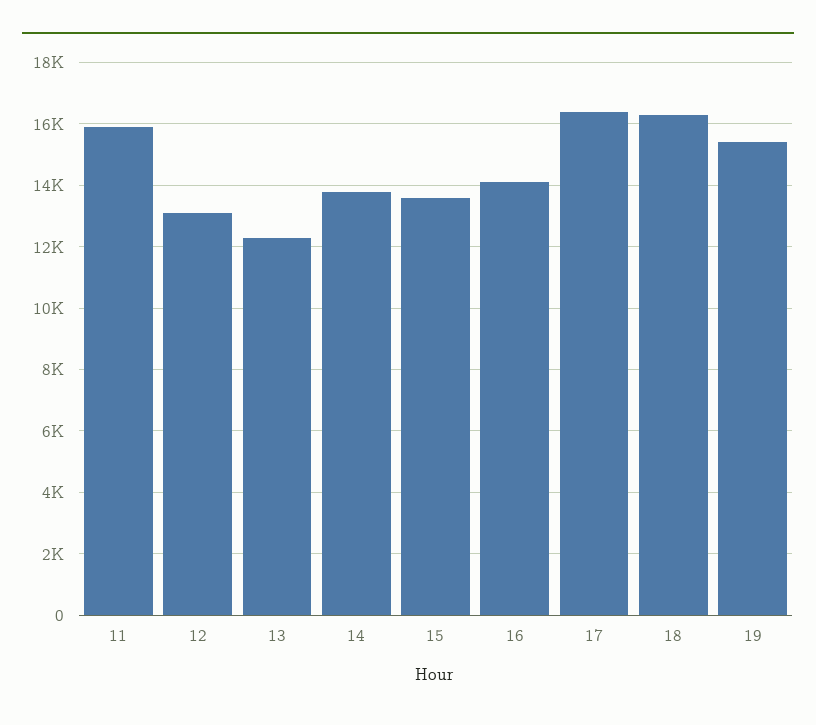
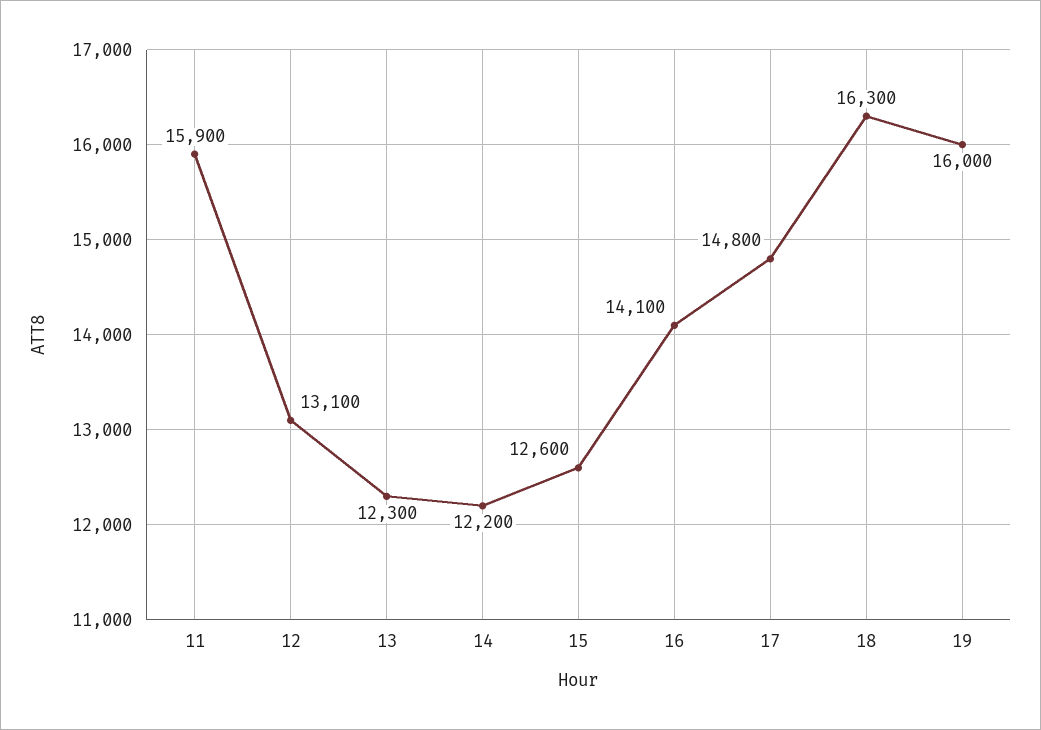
14: 13800 -> 12200
15: 13600 -> 12600
17: 16400 -> 14800
19: 15400 -> 16000

